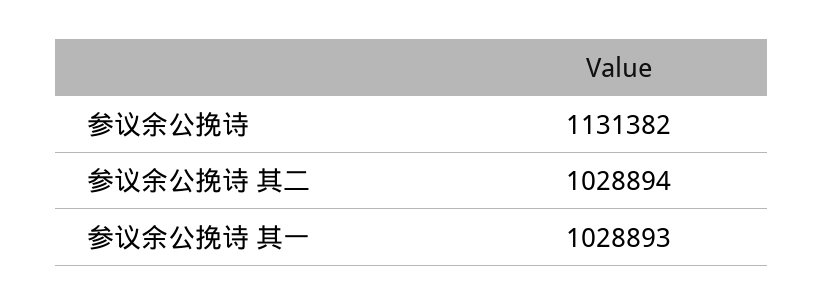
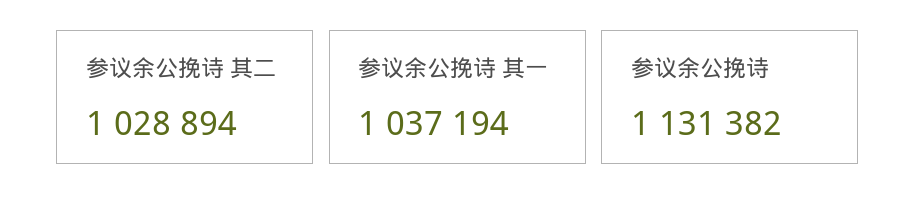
参议余公挽诗 其一: 1028893 -> 1037194

